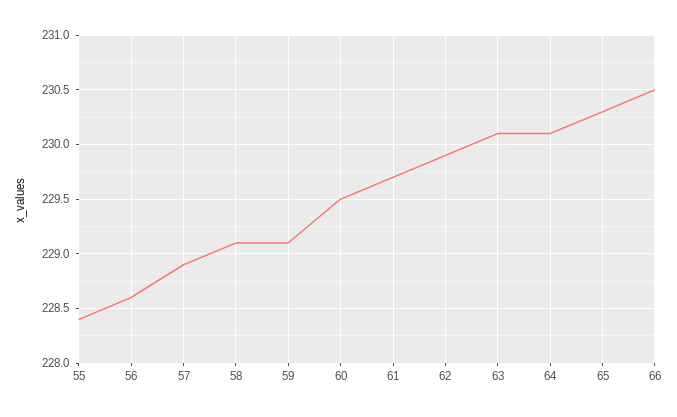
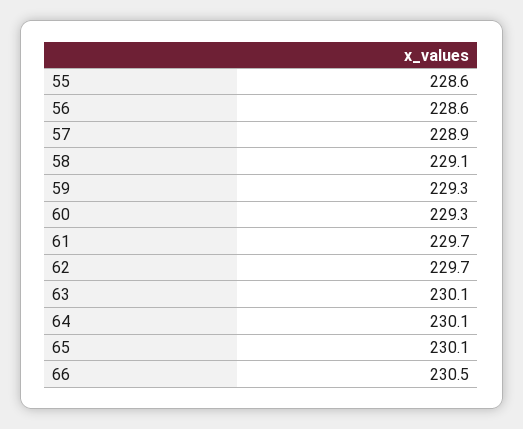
55: 228.4 -> 228.6
59: 229.1 -> 229.3
60: 229.5 -> 229.3
62: 229.9 -> 229.7
65: 230.3 -> 230.1

